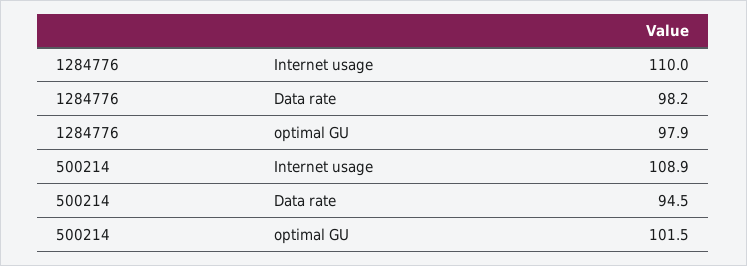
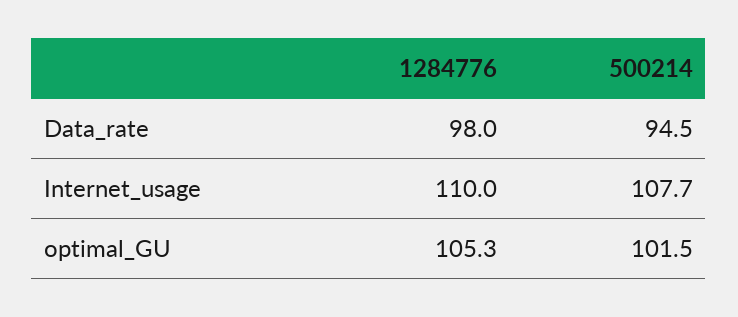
1284776, Data rate: 98.2 -> 98
1284776, optimal GU: 97.9 -> 105.3
500214, Internet usage: 108.9 -> 107.7

